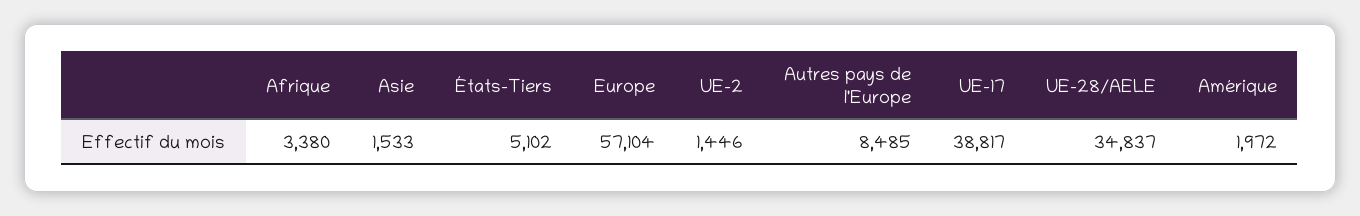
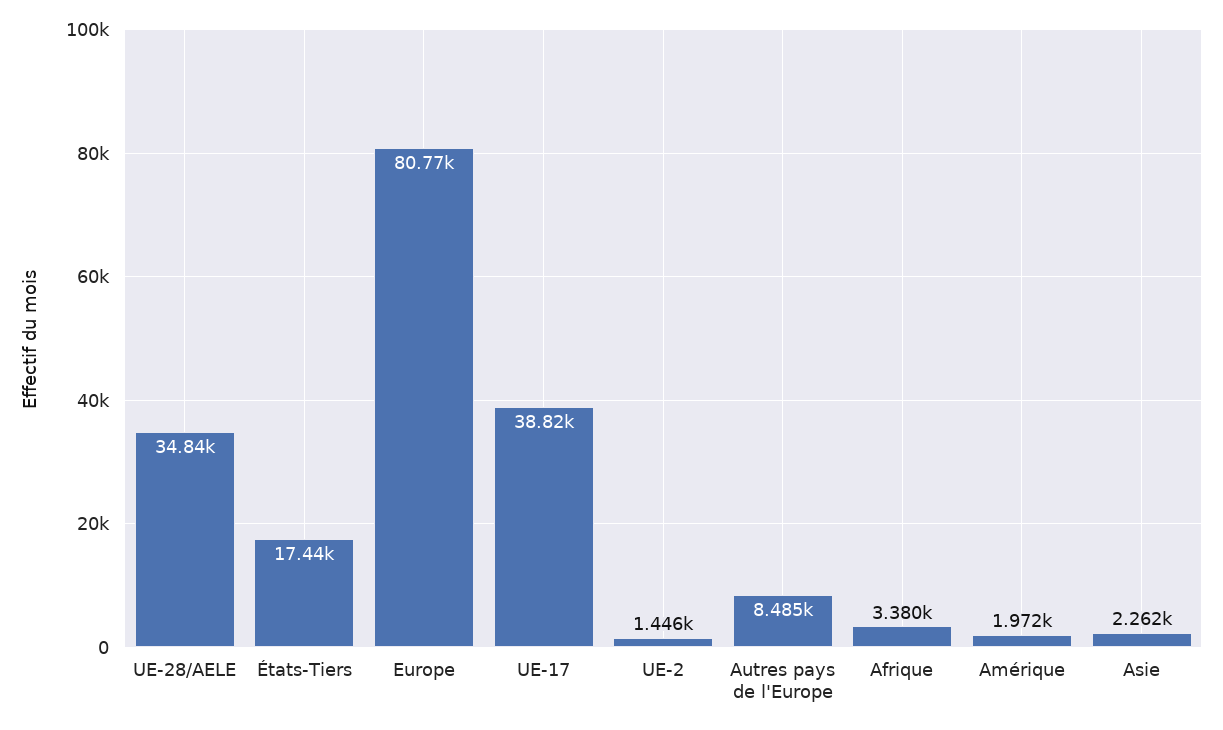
Asie: 1533 -> 2262
États-Tiers: 5102 -> 17440
Europe: 57104 -> 80770

